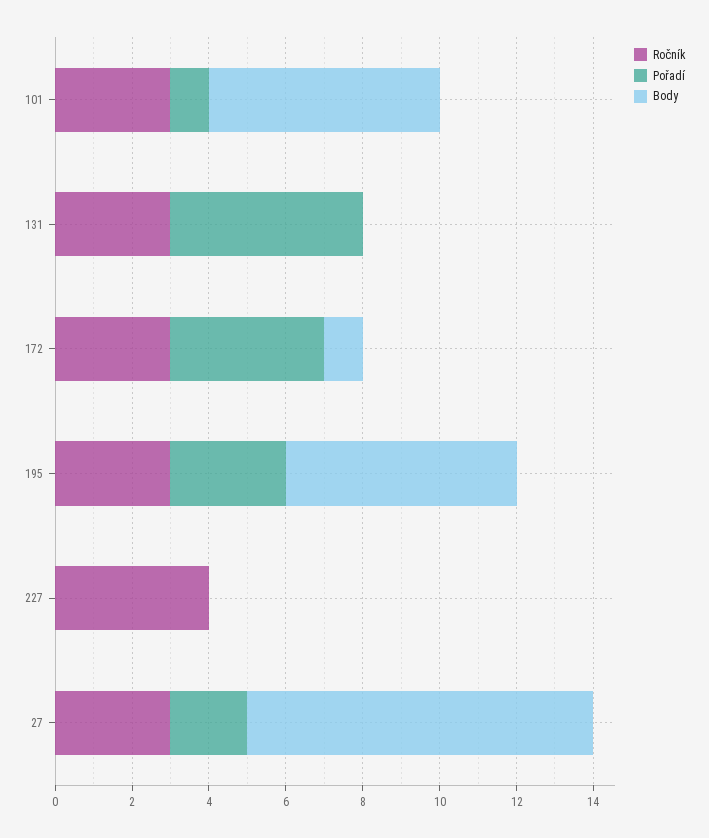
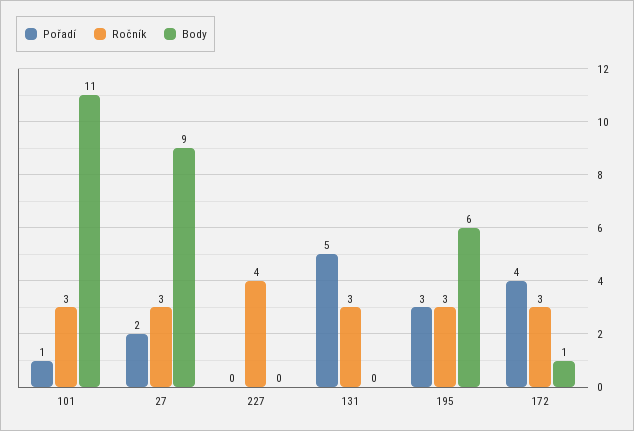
Body, 101: 6 -> 11

